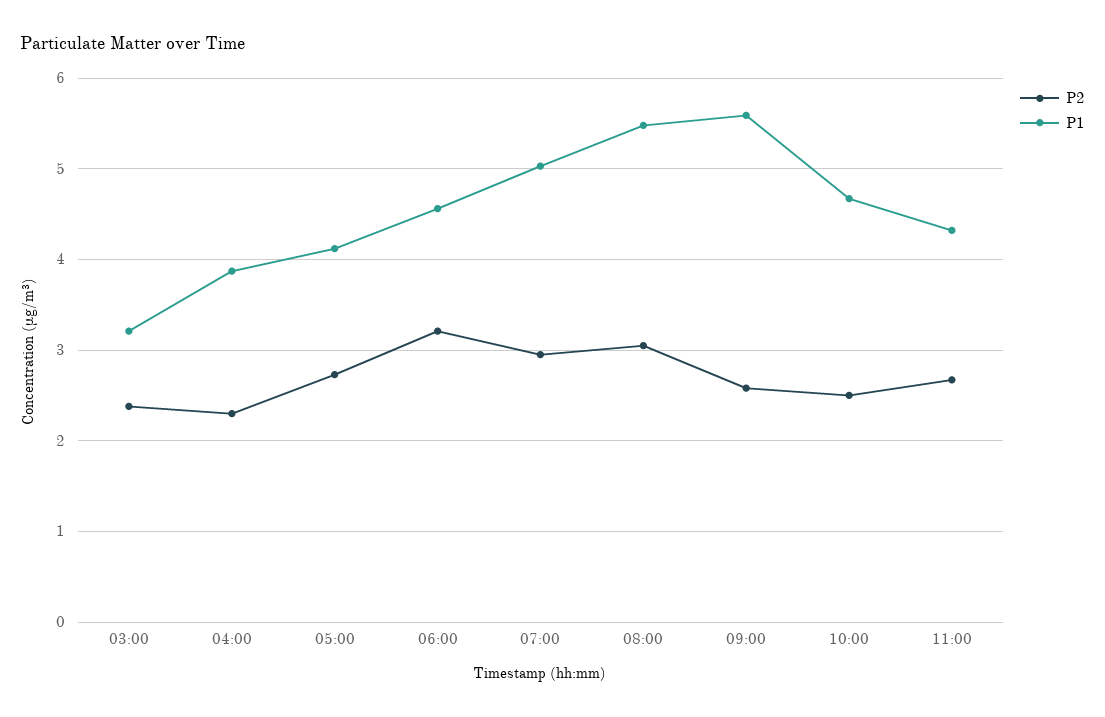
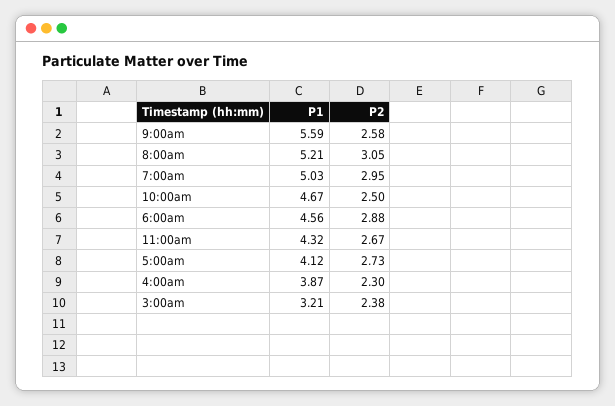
P2, 06:00: 3.2 -> 2.88
P1, 08:00: 5.5 -> 5.21

